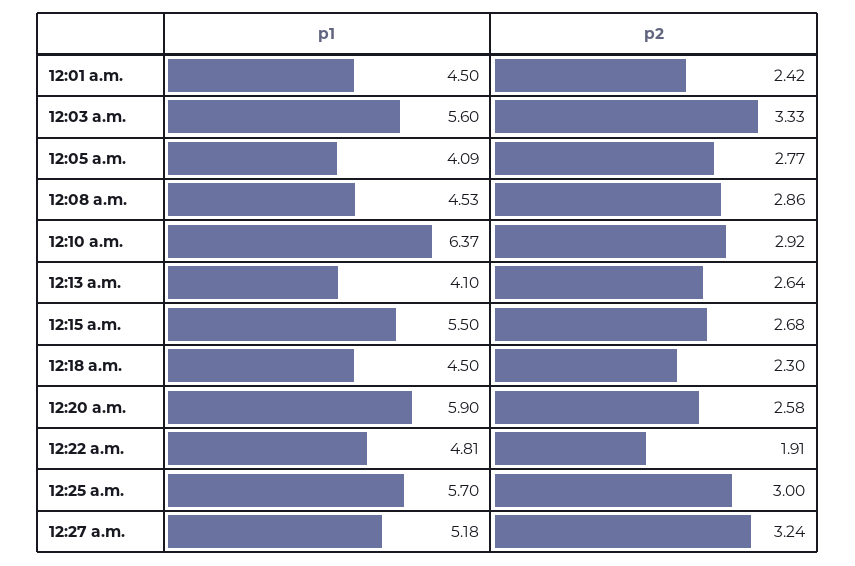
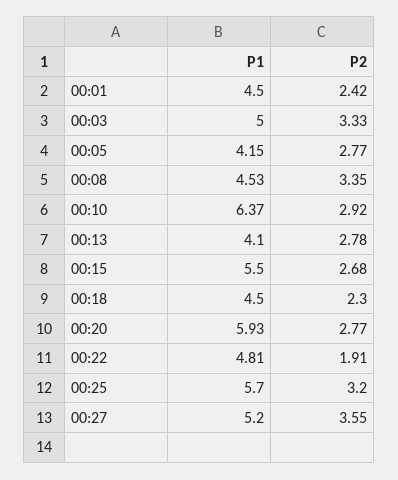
p1, 12:03 a.m.: 5.6 -> 5
p1, 12:05 a.m.: 4.09 -> 4.15
p2, 12:08 a.m.: 2.86 -> 3.35
p2, 12:13 a.m.: 2.64 -> 2.78
p1, 12:20 a.m.: 5.9 -> 5.93
p2, 12:20 a.m.: 2.58 -> 2.77
p2, 12:25 a.m.: 3 -> 3.2
p1, 12:27 a.m.: 5.18 -> 5.2
p2, 12:27 a.m.: 3.24 -> 3.55

